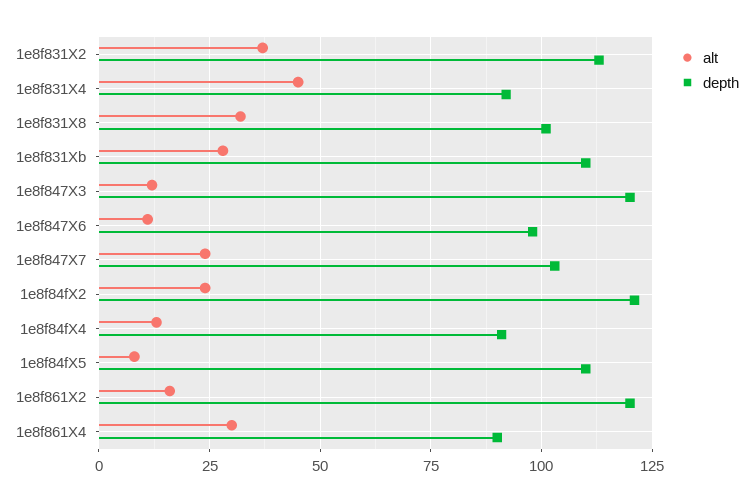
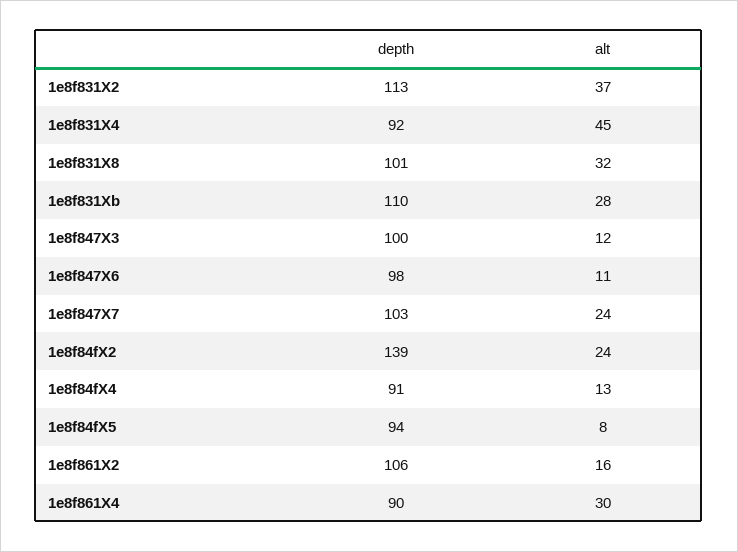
depth, 1e8f847X3: 120 -> 100
depth, 1e8f84fX2: 120 -> 139
depth, 1e8f84fX5: 110 -> 94
depth, 1e8f861X2: 120 -> 106

